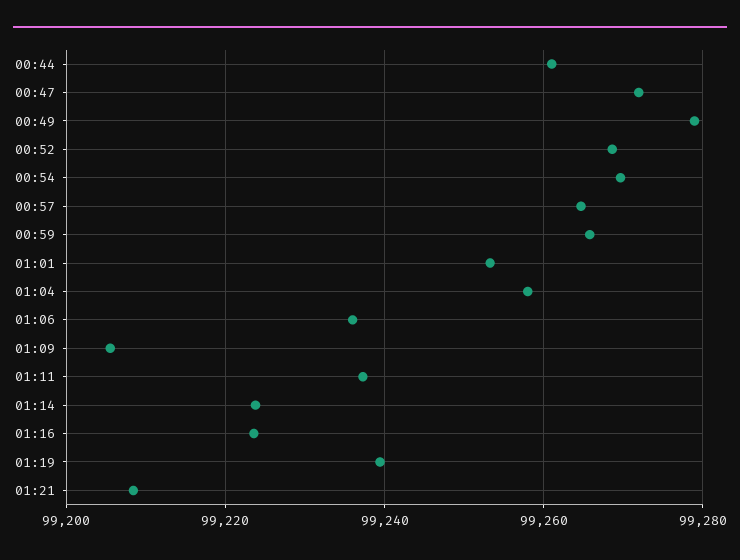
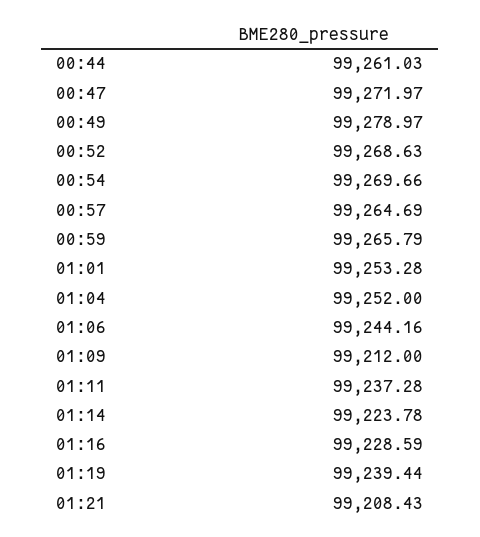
01:04: 99258 -> 99252
01:06: 99236 -> 99244.16
01:09: 99206 -> 99212
01:16: 99224 -> 99228.59

